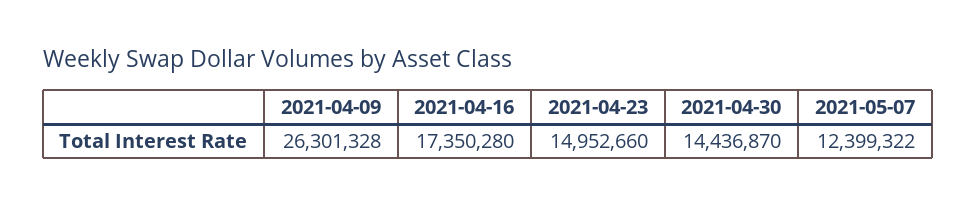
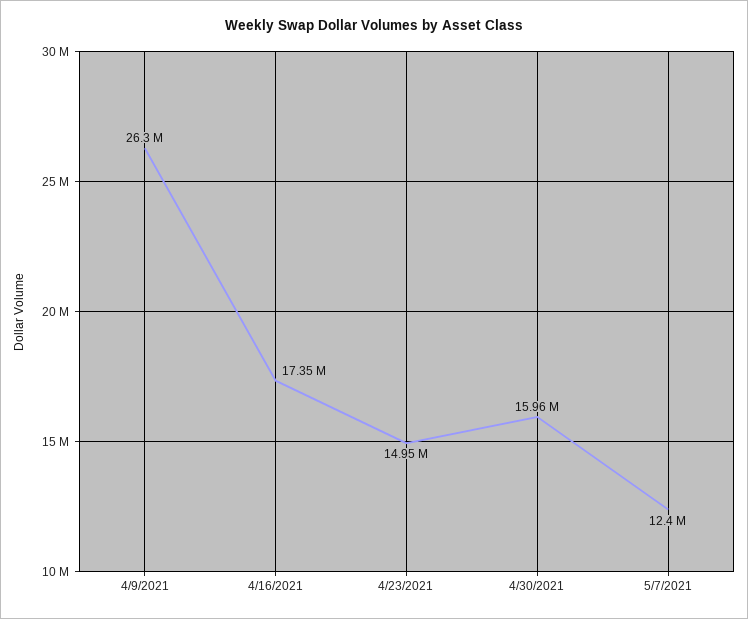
2021-04-30: 14436870 -> 15960000

